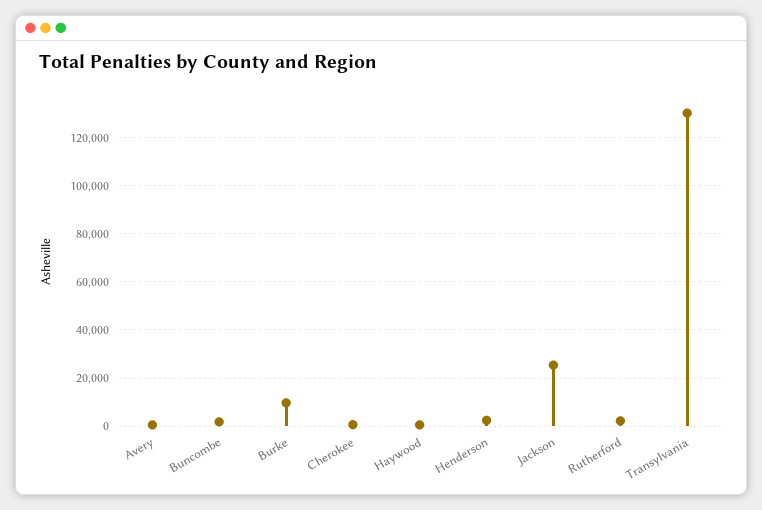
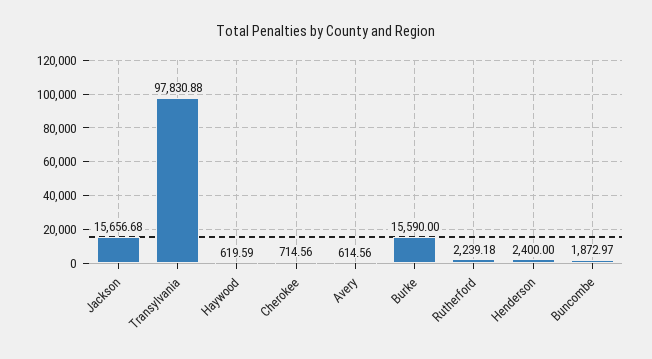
Burke: 10000 -> 15590
Jackson: 25000 -> 15656.68
Transylvania: 130000 -> 97830.88

